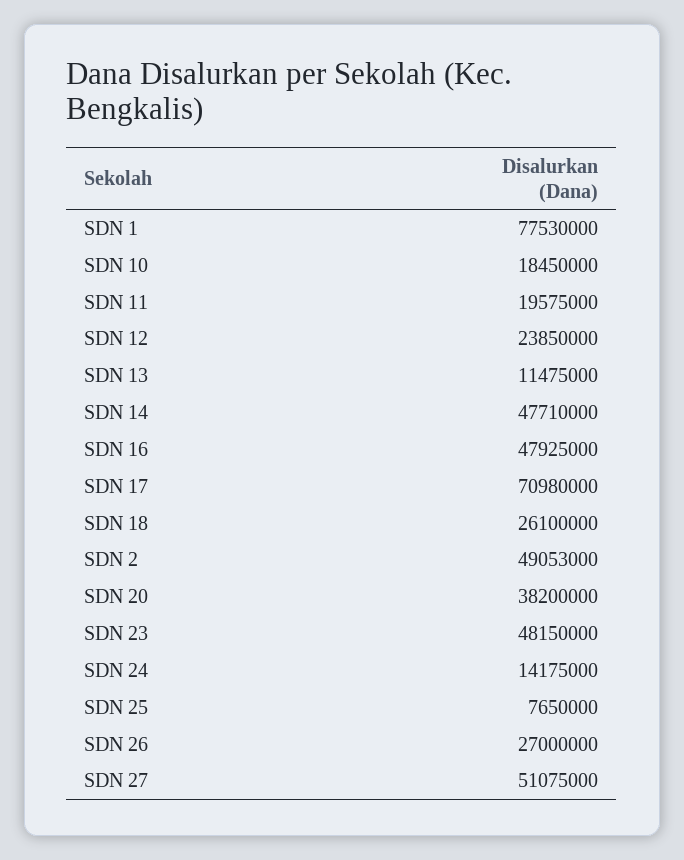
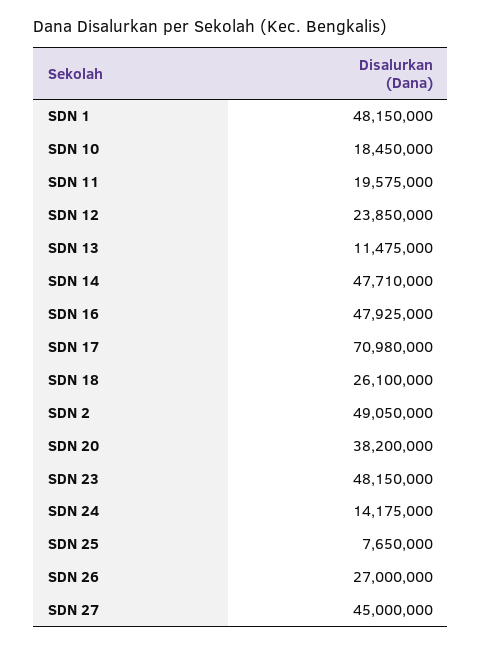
SDN 1: 77530000 -> 48150000
SDN 2: 49053000 -> 49050000
SDN 27: 51075000 -> 45000000

